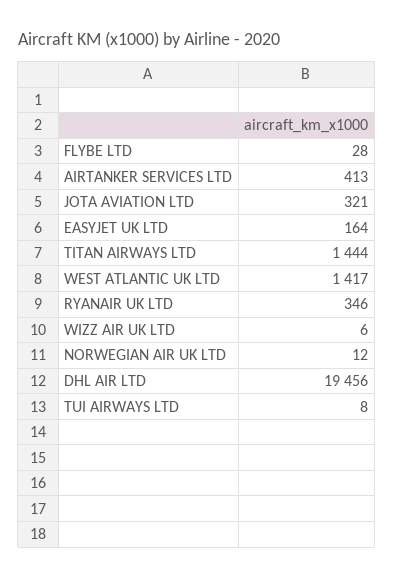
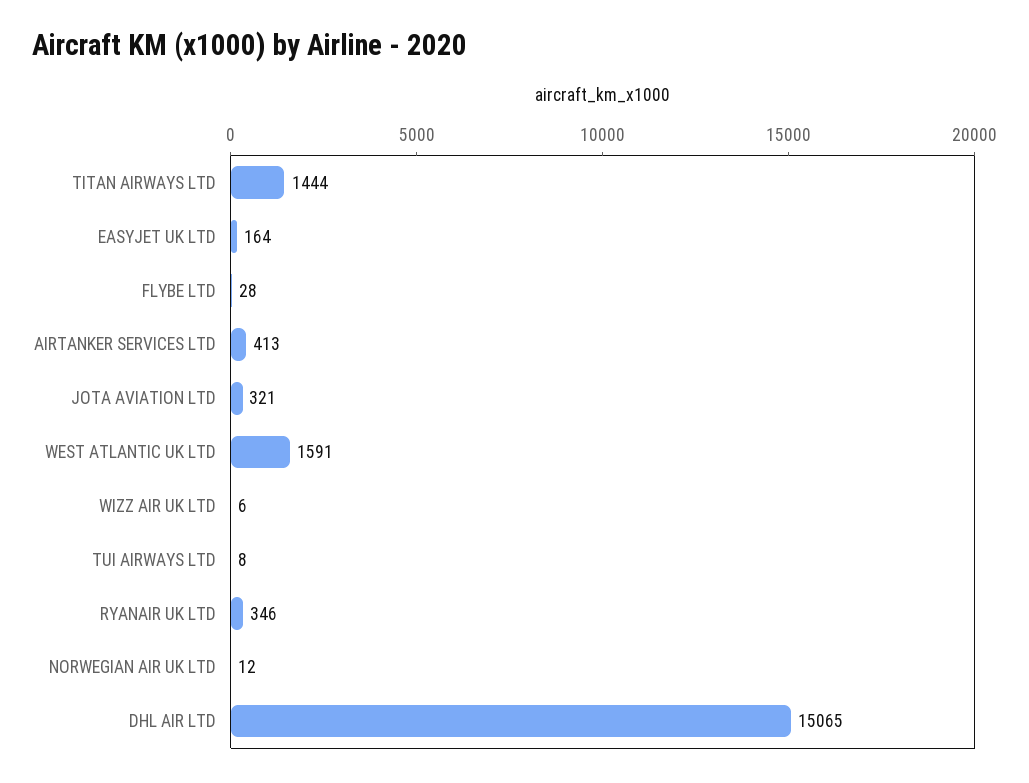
WEST ATLANTIC UK LTD: 1417 -> 1591
DHL AIR LTD: 19456 -> 15065

